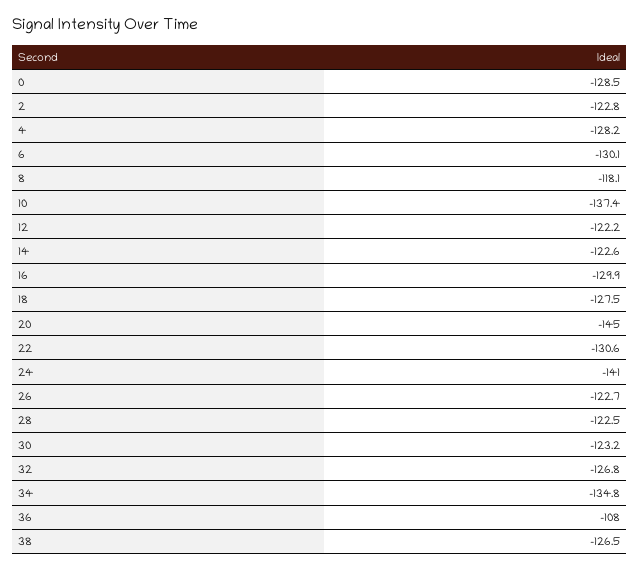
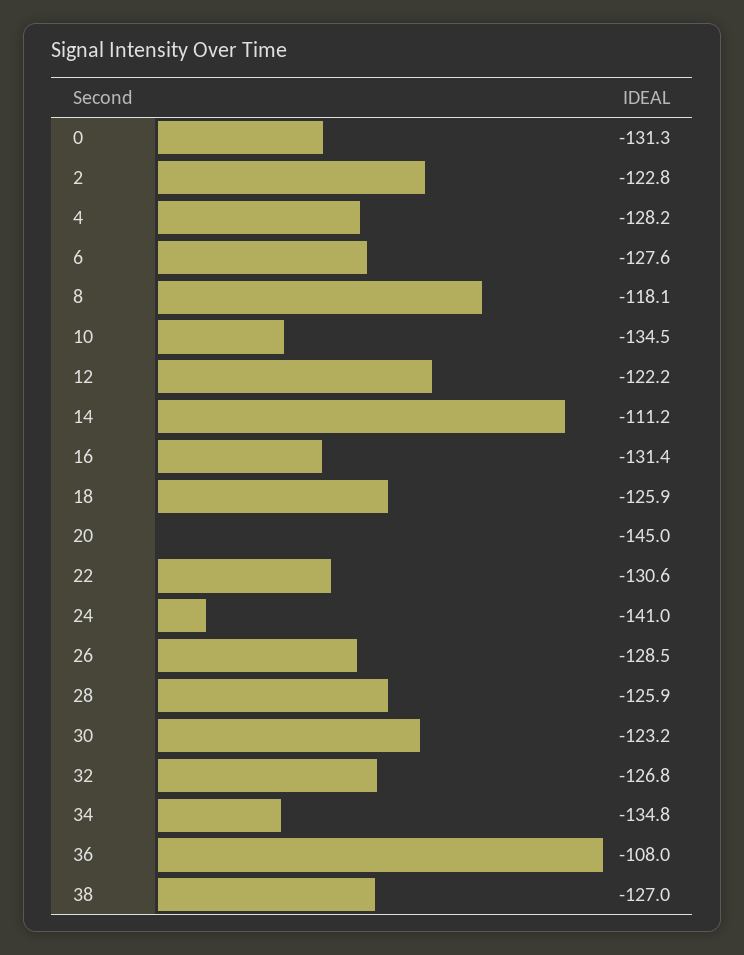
0: -128.5 -> -131.3
6: -130.1 -> -127.6
10: -137.4 -> -134.5
14: -122.6 -> -111.2
16: -129.9 -> -131.4
18: -127.5 -> -125.9
26: -122.7 -> -128.5
28: -122.5 -> -125.9
38: -126.5 -> -127

